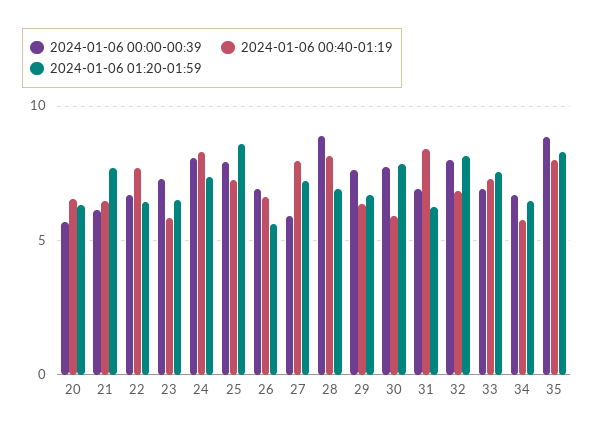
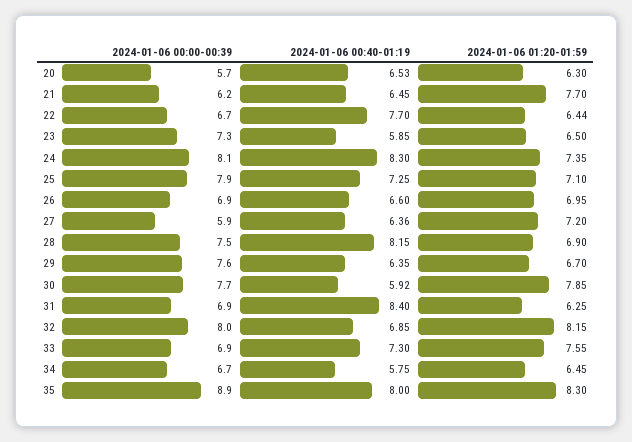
2024-01-06 01:20-01:59, 25: 8.5 -> 7.1
2024-01-06 01:20-01:59, 26: 5.5 -> 6.95
2024-01-06 00:40-01:19, 27: 8 -> 6.36
2024-01-06 00:00-00:39, 28: 9 -> 7.5

